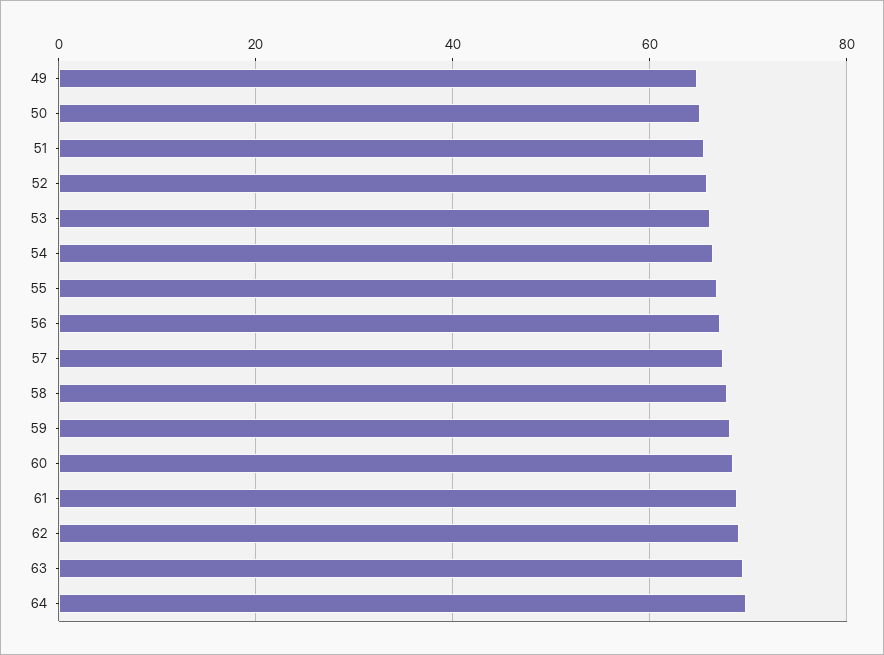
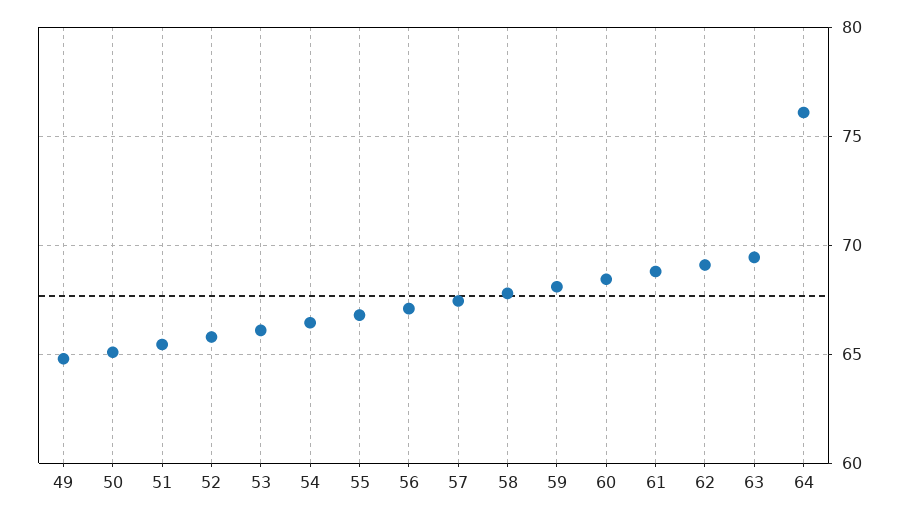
64: 70 -> 76

